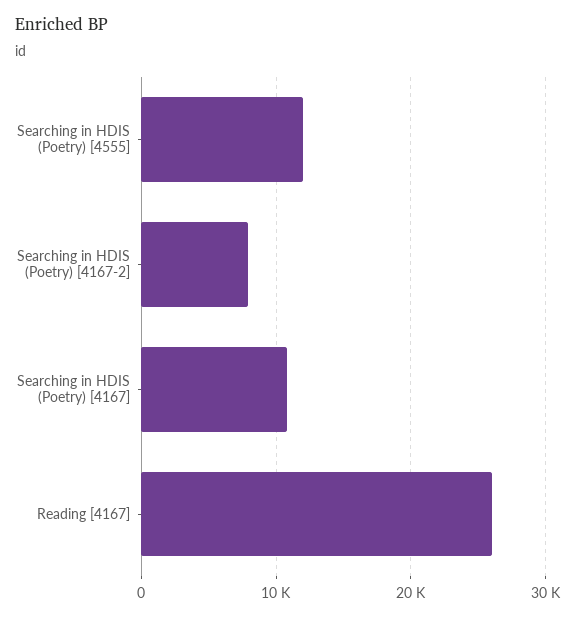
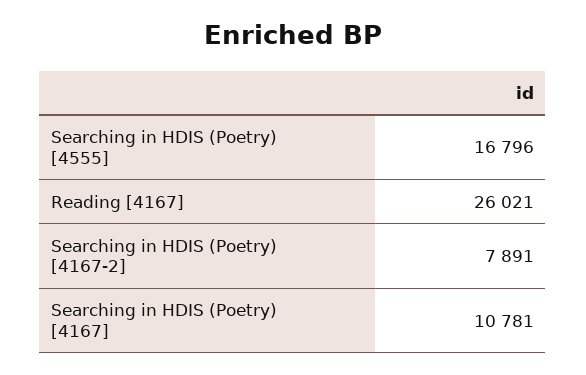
Searching in HDIS (Poetry) [4555]: 12000 -> 16796

